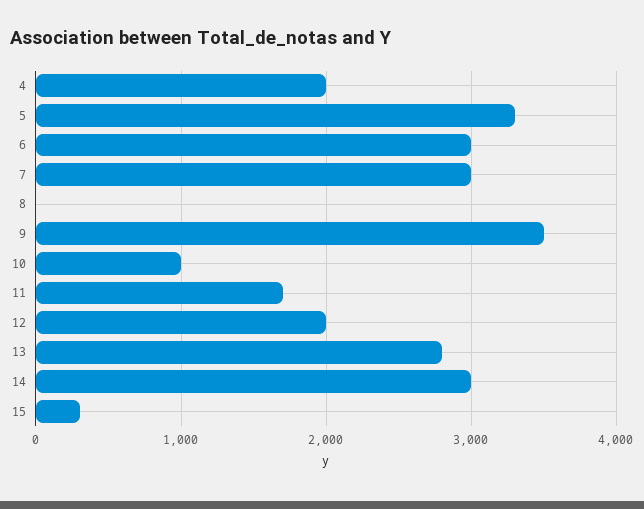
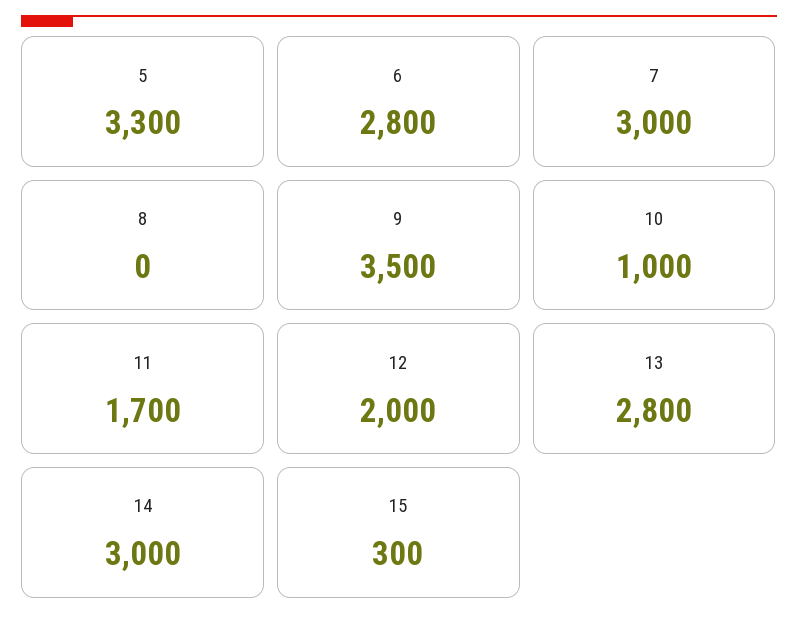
4: 2000 -> none
6: 3000 -> 2800

